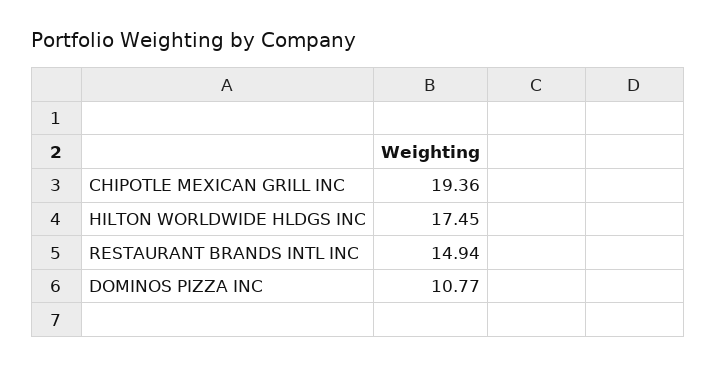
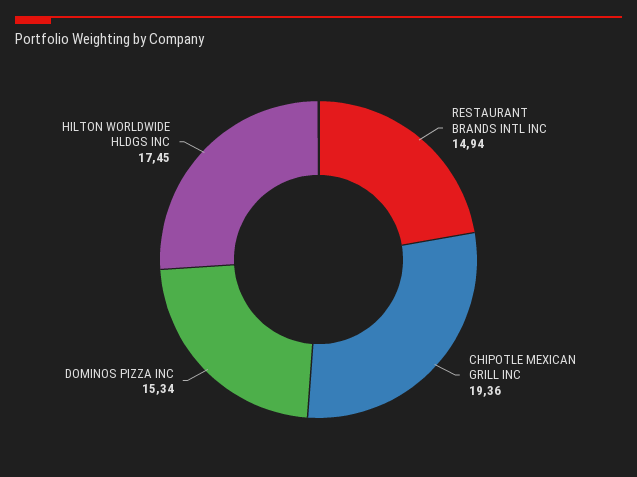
DOMINOS PIZZA INC: 10.77 -> 15.34

